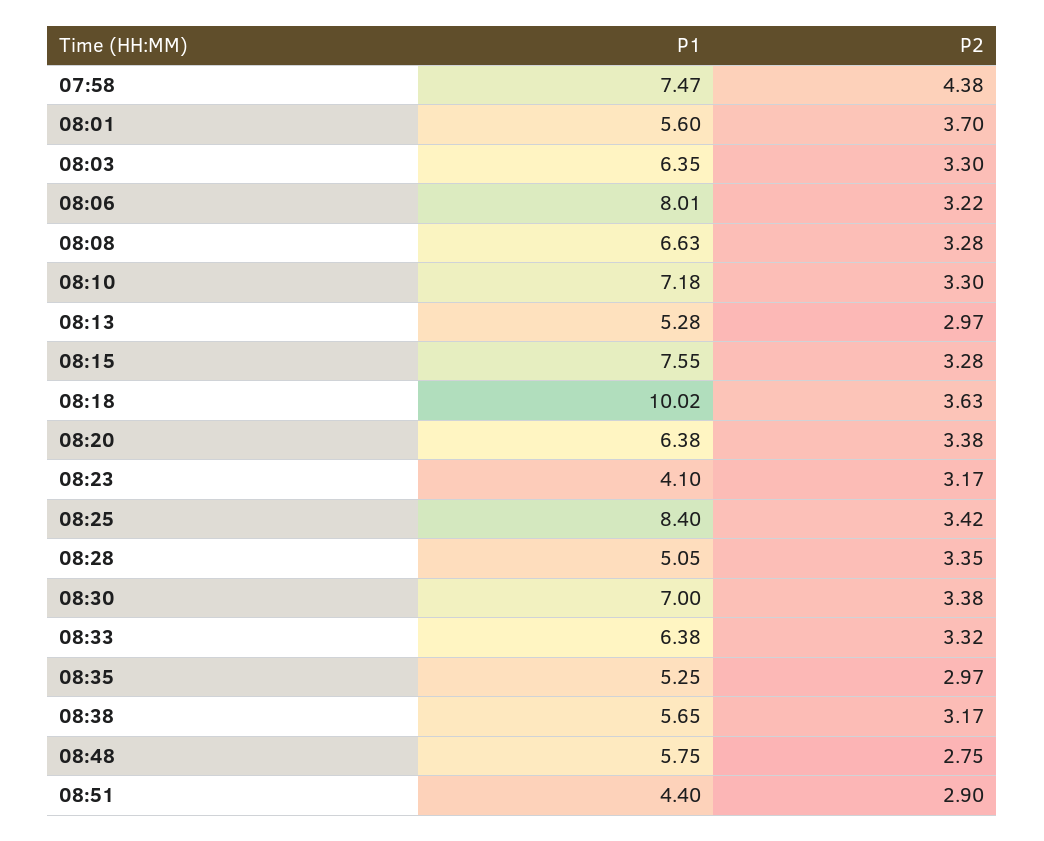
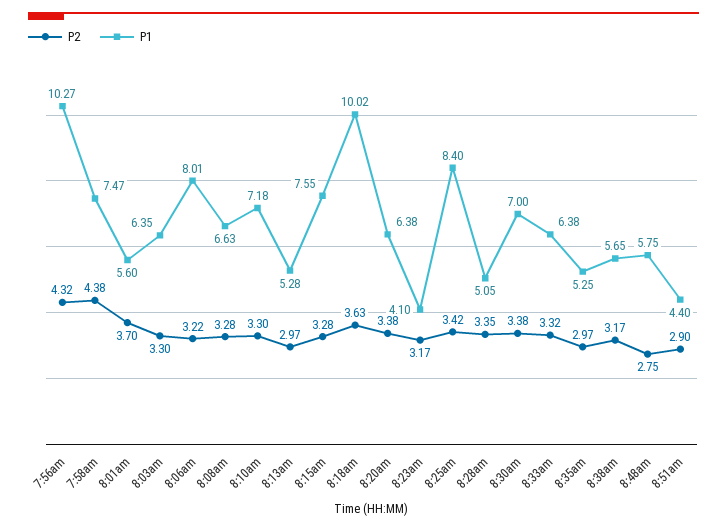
P2, 7:56am: none -> 4.32
P1, 7:56am: none -> 10.27

